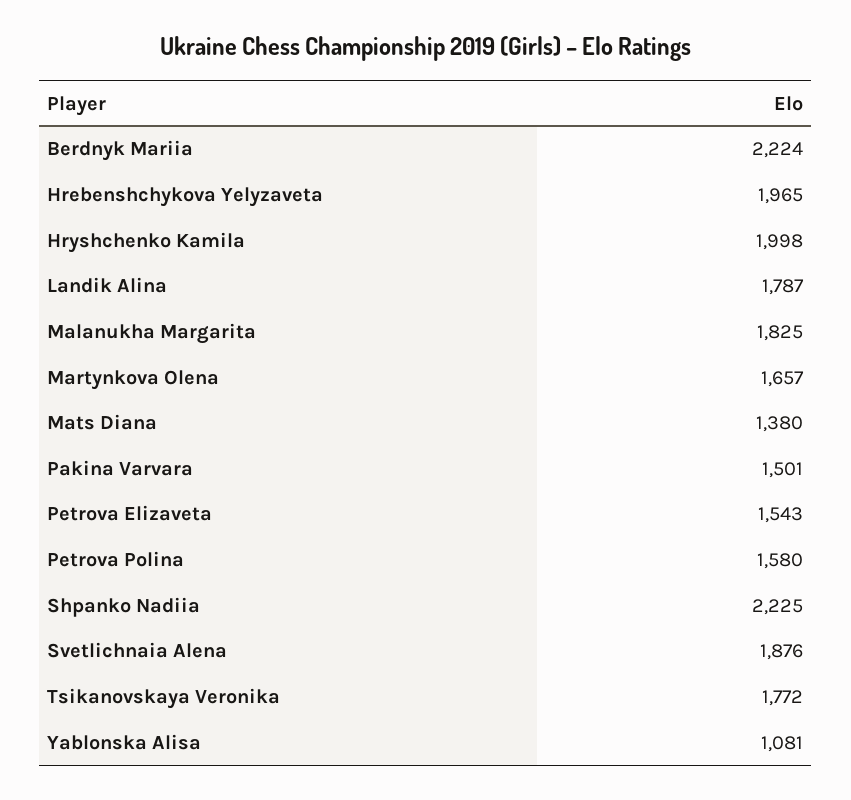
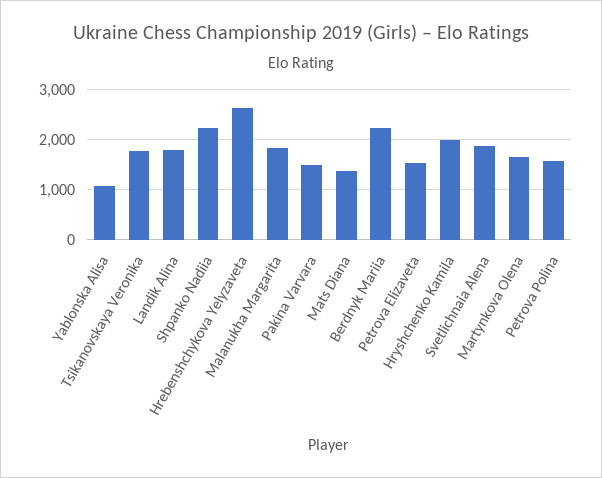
Hrebenshchykova Yelyzaveta: 1965 -> 2600

